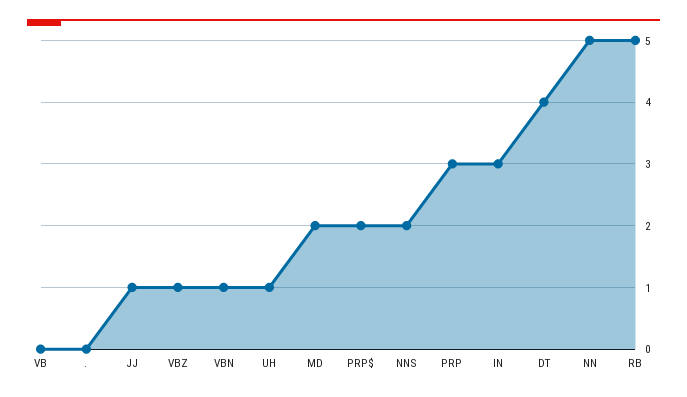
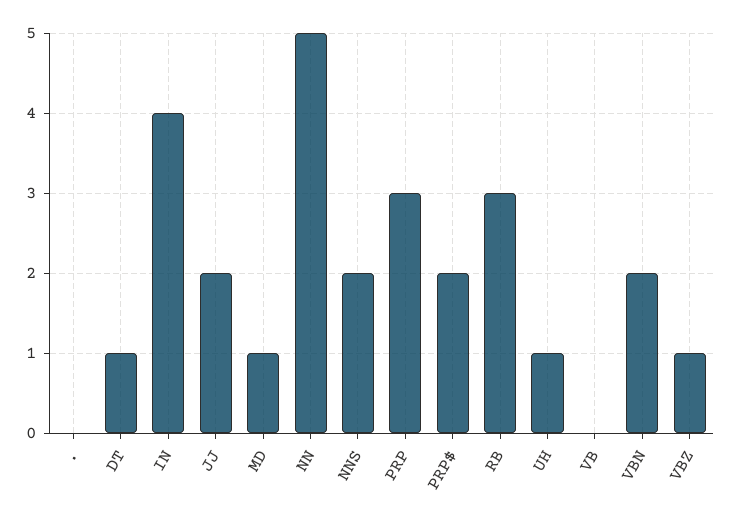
JJ: 1 -> 2
VBN: 1 -> 2
MD: 2 -> 1
IN: 3 -> 4
DT: 4 -> 1
RB: 5 -> 3

